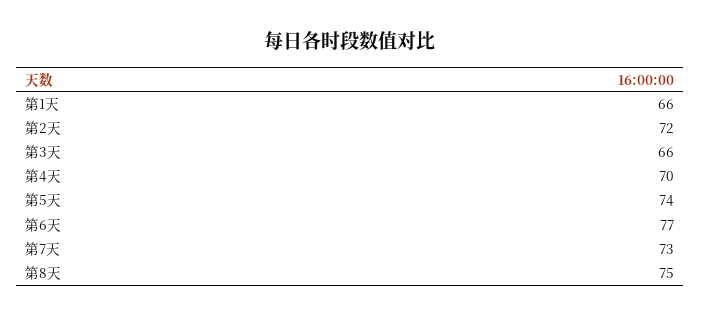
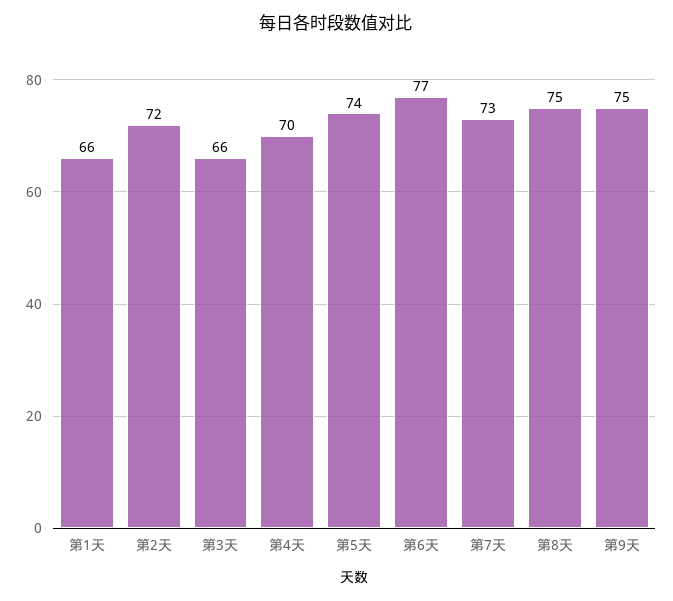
第9天: none -> 75

